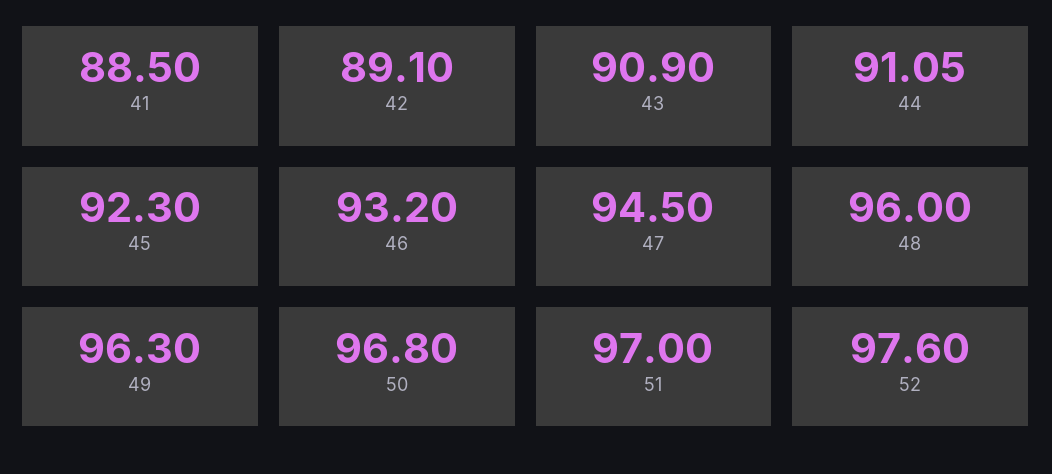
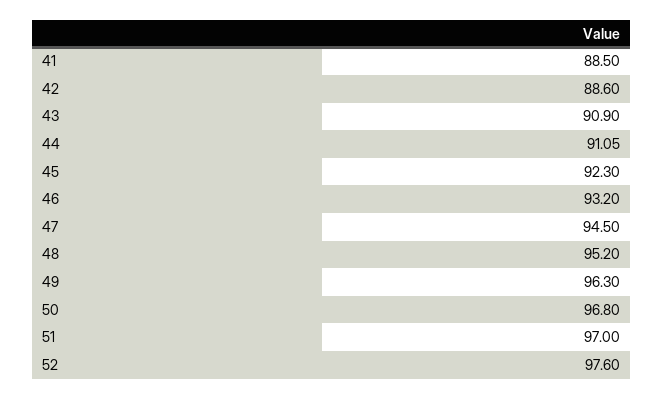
42: 89.1 -> 88.6
48: 96 -> 95.2

